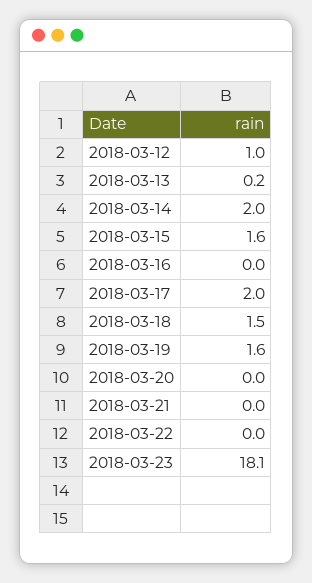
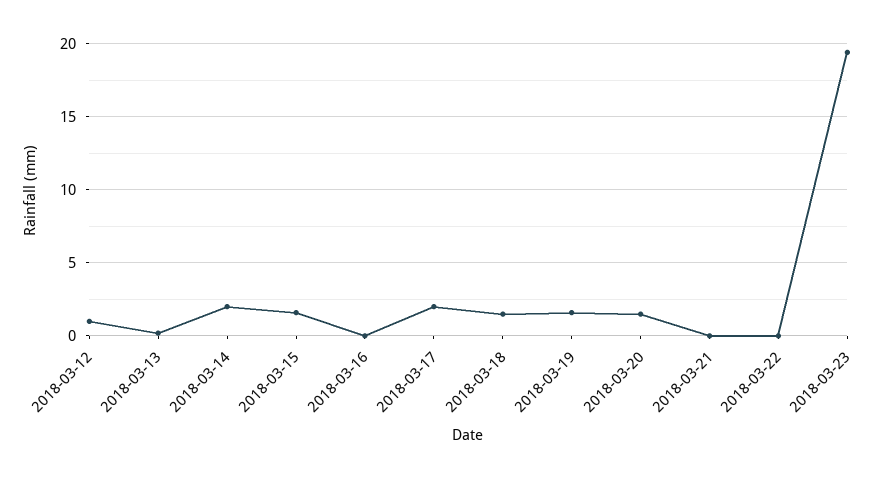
2018-03-20: 0 -> 1.5
2018-03-23: 18.1 -> 19.5

